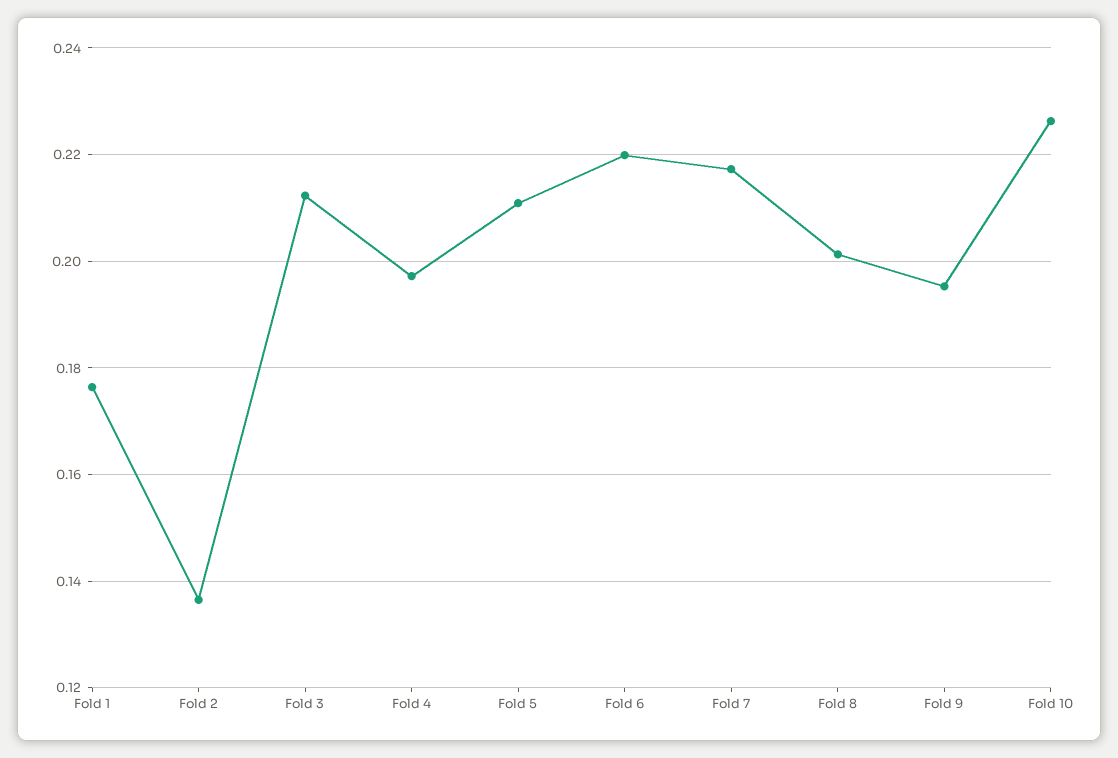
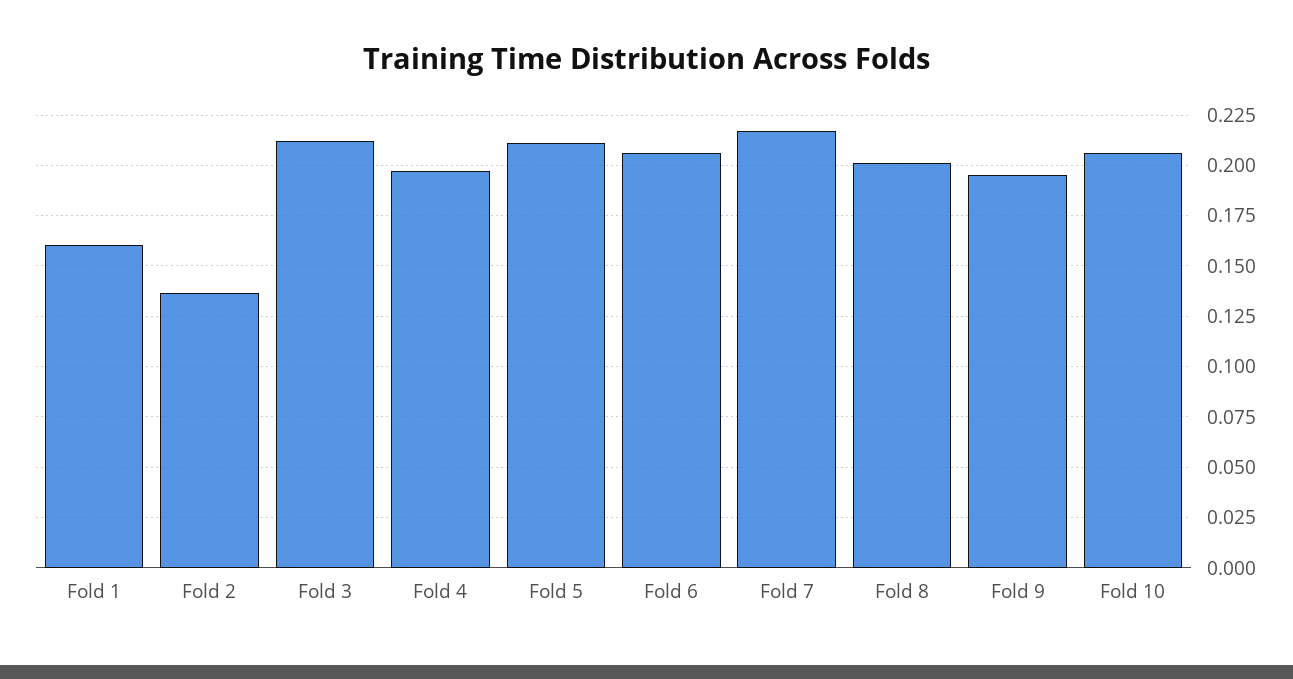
Fold 1: 0.176 -> 0.16
Fold 6: 0.22 -> 0.205
Fold 10: 0.226 -> 0.205

